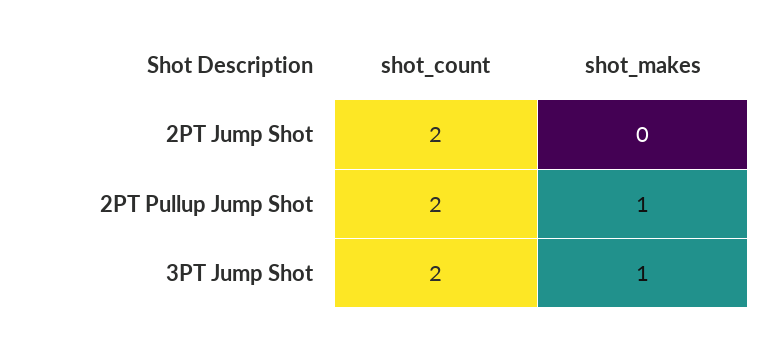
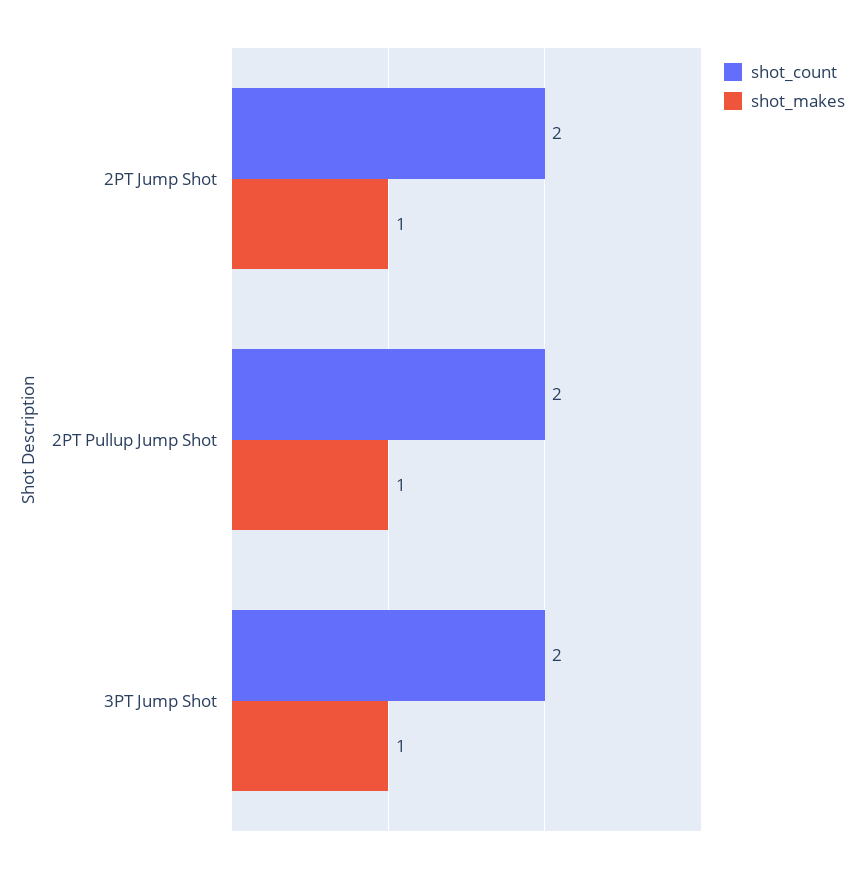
shot_makes, 2PT Jump Shot: 0 -> 1

